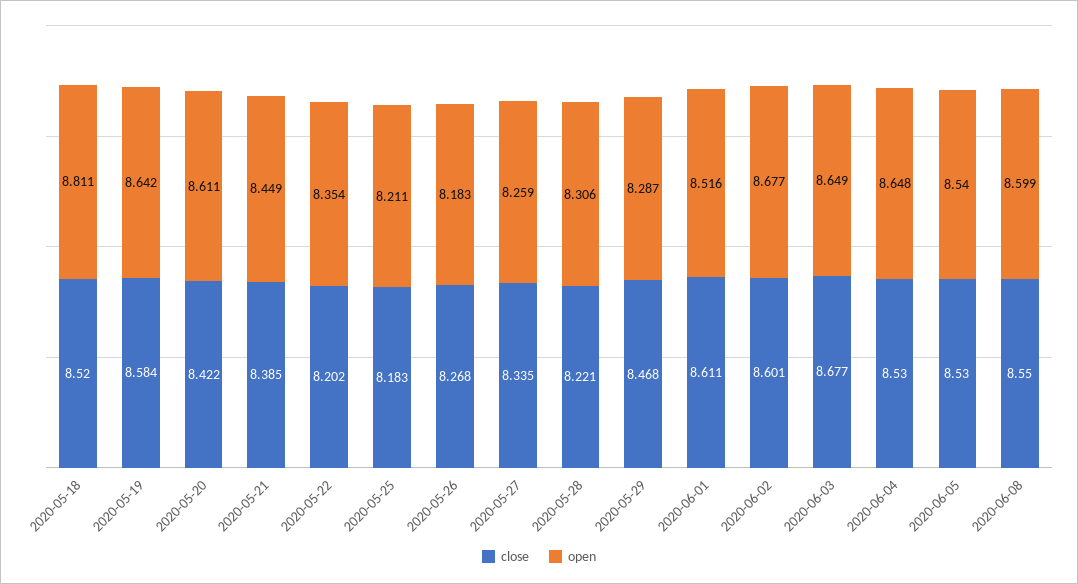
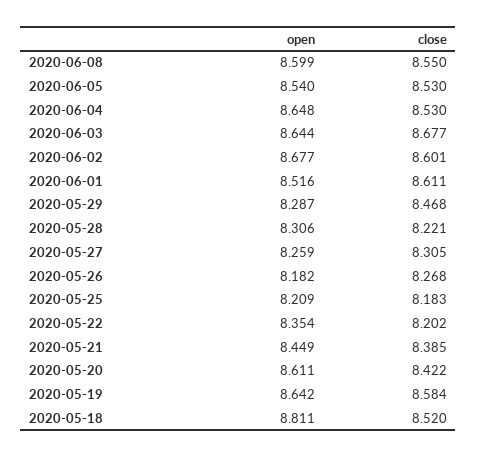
open, 2020-05-25: 8.211 -> 8.209
open, 2020-05-26: 8.183 -> 8.182
close, 2020-05-27: 8.335 -> 8.305
open, 2020-06-03: 8.649 -> 8.644

